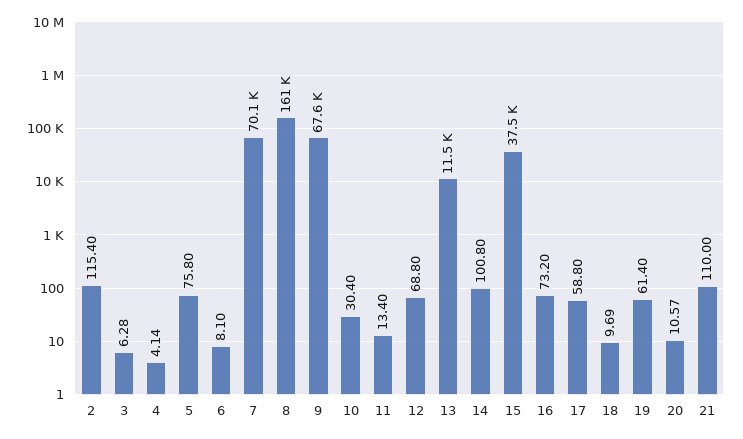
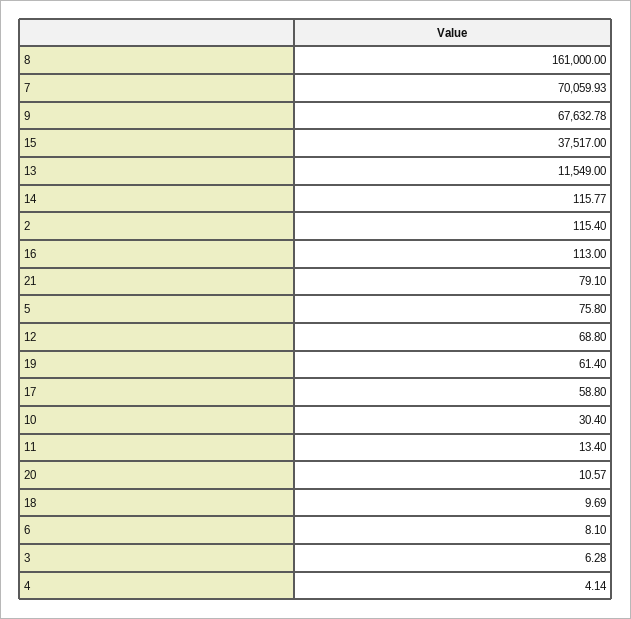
14: 100.8 -> 115.77
16: 73.2 -> 113
21: 110 -> 79.1

